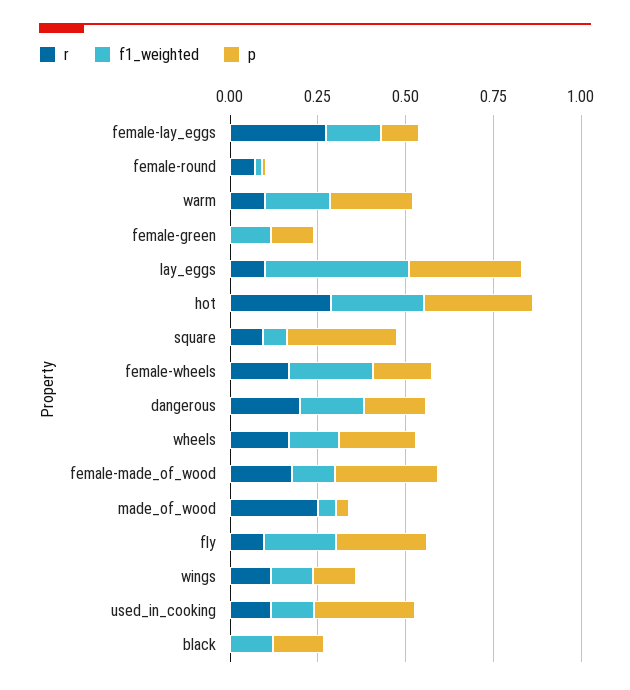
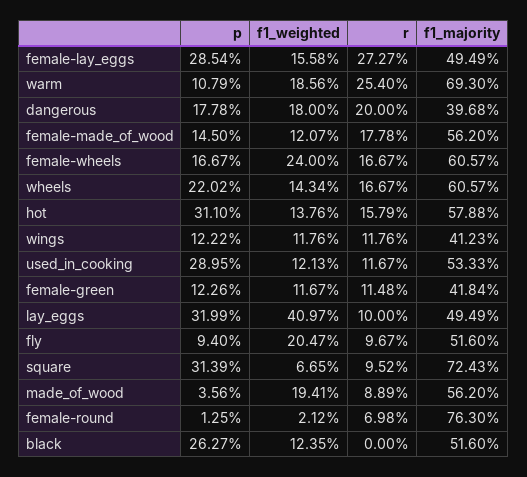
p, female-lay_eggs: 0.1 -> 0.2854
r, warm: 0.1 -> 0.254
p, warm: 0.25 -> 0.1079
r, female-green: 0 -> 0.1148
r, hot: 0.3 -> 0.1579
f1_weighted, hot: 0.25 -> 0.1376
p, female-made_of_wood: 0.3 -> 0.145
r, made_of_wood: 0.25 -> 0.0889
f1_weighted, made_of_wood: 0.05 -> 0.1941
p, fly: 0.25 -> 0.094
p, black: 0.15 -> 0.2627
f1_majority, female-lay_eggs: none -> 0.4949
f1_majority, warm: none -> 0.693
f1_majority, dangerous: none -> 0.3968
f1_majority, female-made_of_wood: none -> 0.562
f1_majority, female-wheels: none -> 0.6057
f1_majority, wheels: none -> 0.6057
f1_majority, hot: none -> 0.5788
f1_majority, wings: none -> 0.4123
f1_majority, used_in_cooking: none -> 0.5333
f1_majority, female-green: none -> 0.4184
f1_majority, lay_eggs: none -> 0.4949
f1_majority, fly: none -> 0.516
f1_majority, square: none -> 0.7243
f1_majority, made_of_wood: none -> 0.562
f1_majority, female-round: none -> 0.763
f1_majority, black: none -> 0.516

